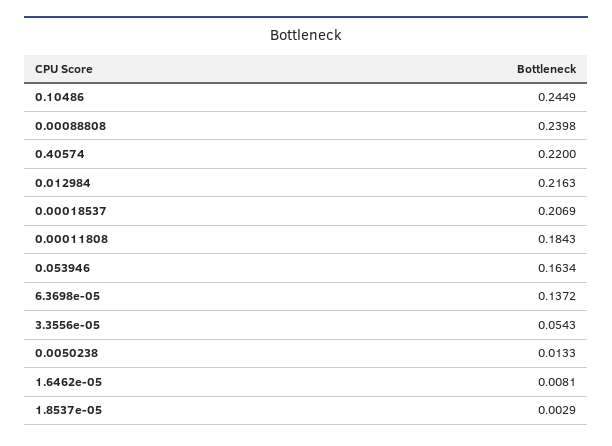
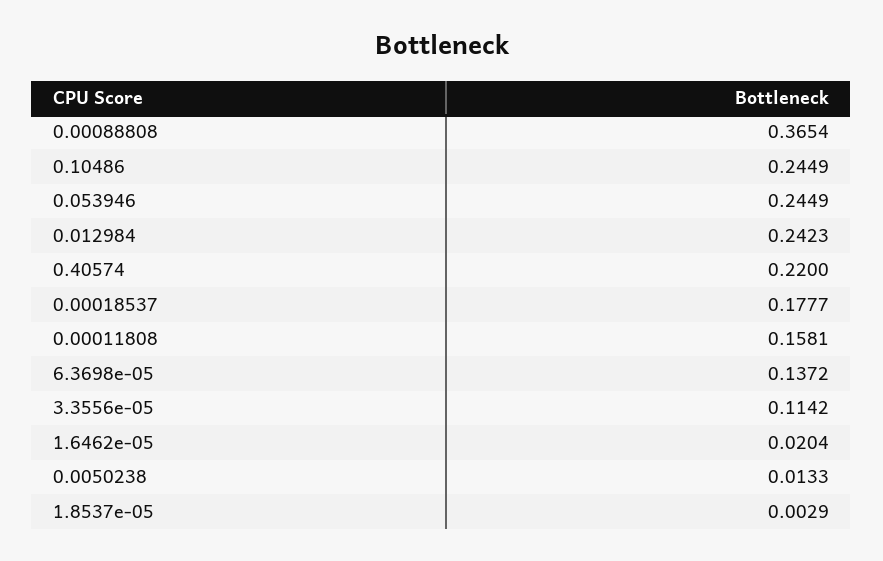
0.00088808: 0.2398 -> 0.3654
0.012984: 0.2163 -> 0.2423
0.00018537: 0.2069 -> 0.1777
0.00011808: 0.1843 -> 0.1581
0.053946: 0.1634 -> 0.2449
3.3556e-05: 0.0543 -> 0.1142
1.6462e-05: 0.0081 -> 0.0204

